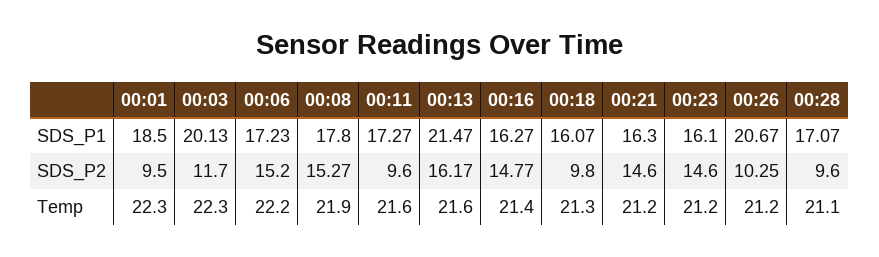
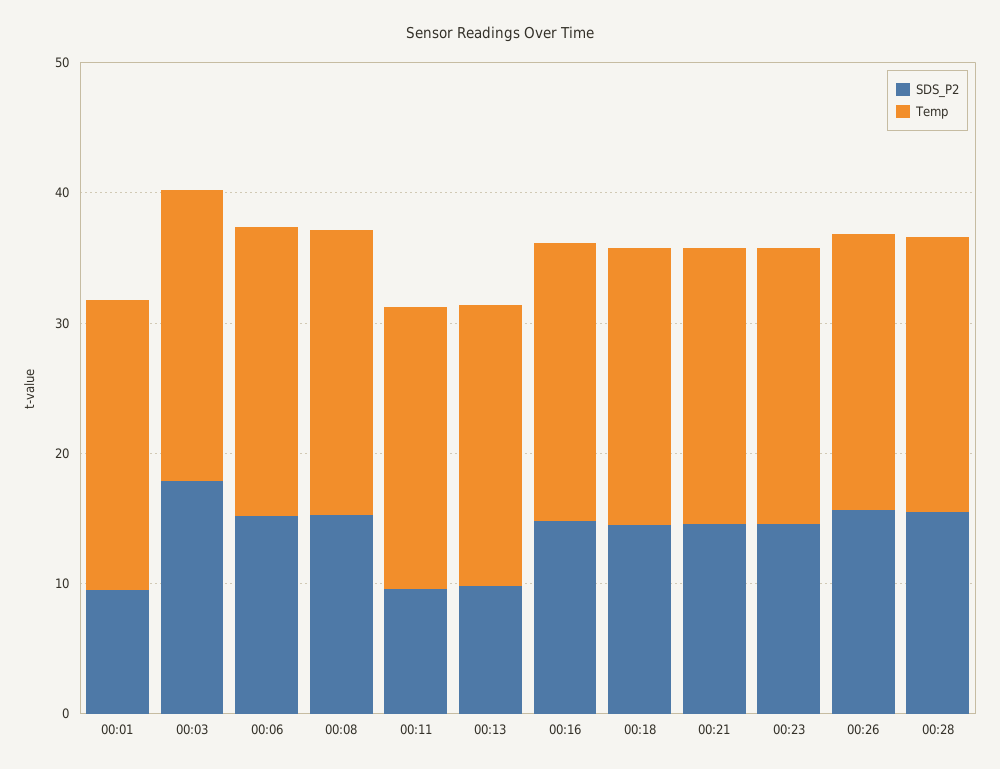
SDS_P1, 00:01: 18.5 -> none
SDS_P1, 00:03: 20.13 -> none
SDS_P1, 00:06: 17.23 -> none
SDS_P1, 00:08: 17.8 -> none
SDS_P1, 00:11: 17.27 -> none
SDS_P1, 00:13: 21.47 -> none
SDS_P1, 00:16: 16.27 -> none
SDS_P1, 00:18: 16.07 -> none
SDS_P1, 00:21: 16.3 -> none
SDS_P1, 00:23: 16.1 -> none
SDS_P1, 00:26: 20.67 -> none
SDS_P1, 00:28: 17.07 -> none
SDS_P2, 00:03: 11.7 -> 18
SDS_P2, 00:13: 16.17 -> 10
SDS_P2, 00:18: 9.8 -> 14
SDS_P2, 00:26: 10.25 -> 16
SDS_P2, 00:28: 9.6 -> 16

